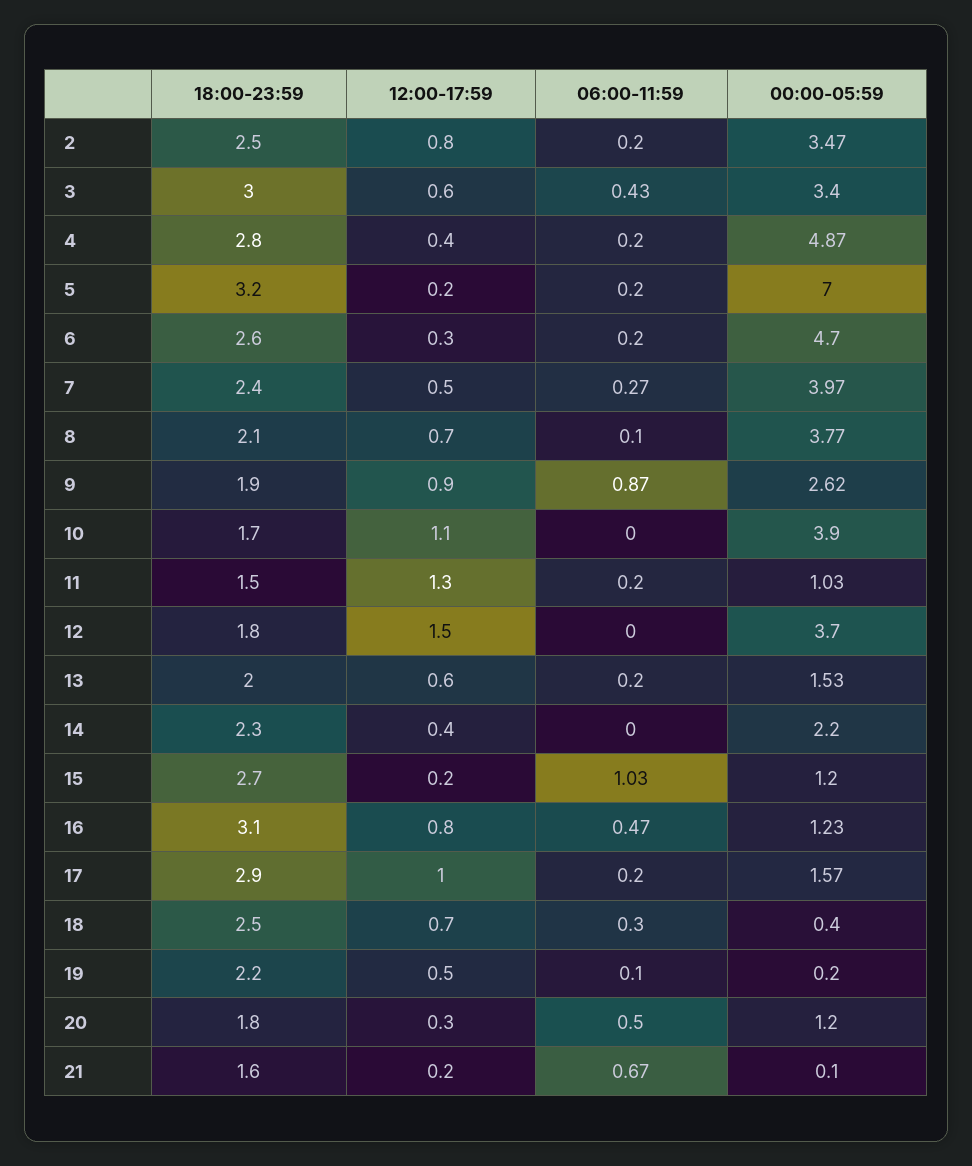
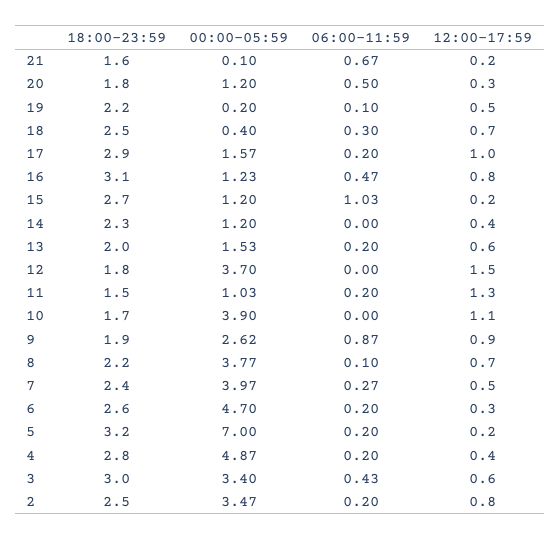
18:00-23:59, 8: 2.1 -> 2.2
00:00-05:59, 14: 2.2 -> 1.2

